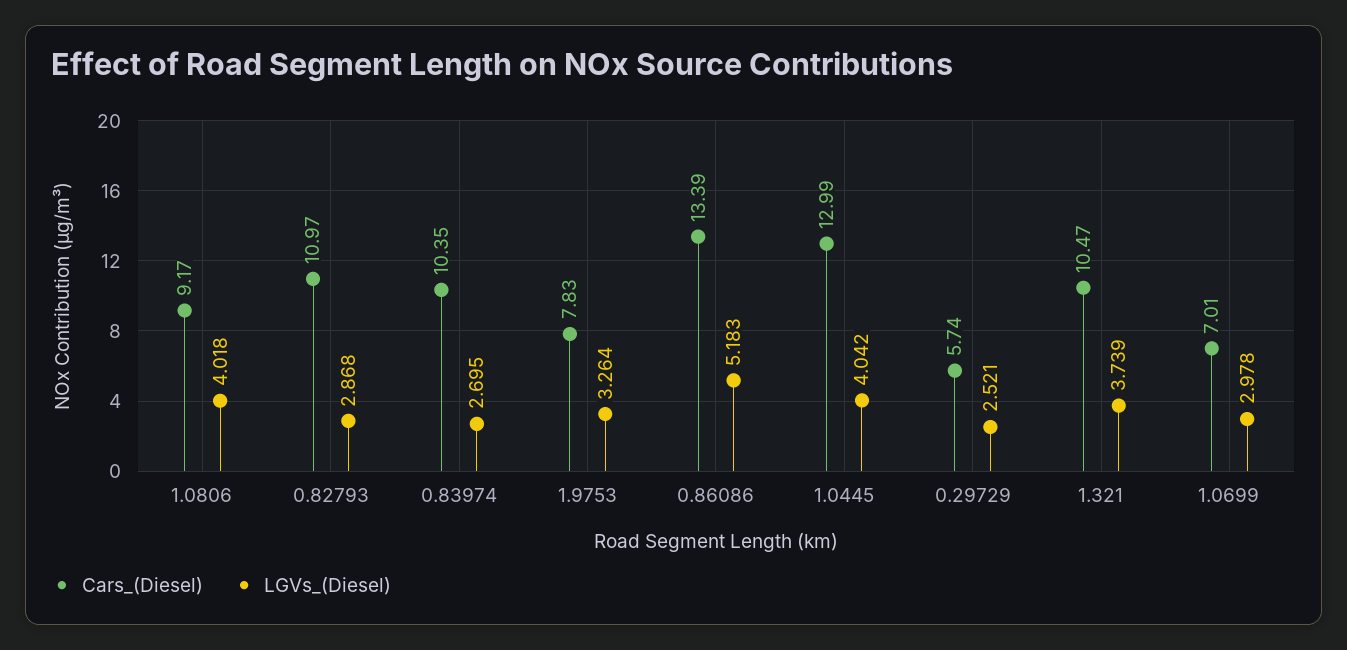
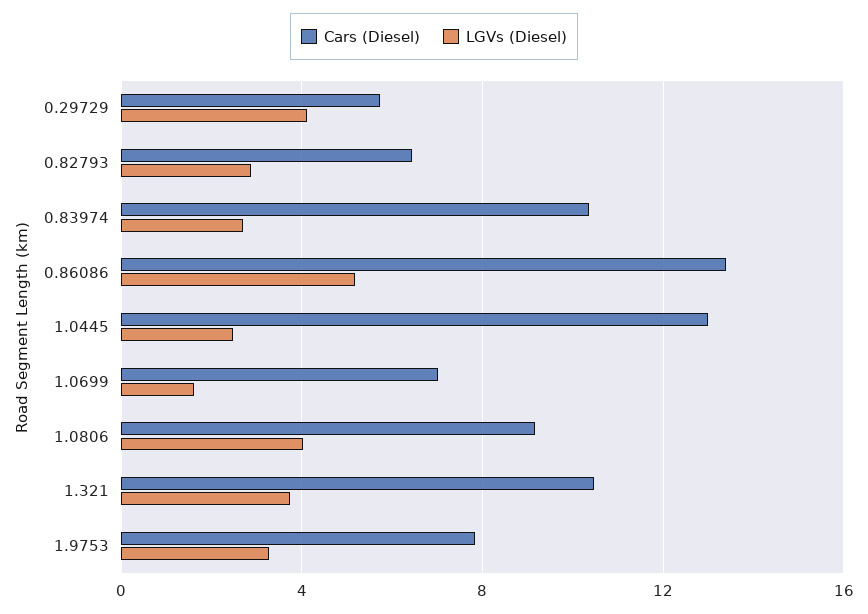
Cars_(Diesel), 0.82793: 10.97 -> 6.5
LGVs_(Diesel), 1.0445: 4.042 -> 2.5
LGVs_(Diesel), 0.29729: 2.521 -> 4
LGVs_(Diesel), 1.0699: 2.978 -> 1.5

